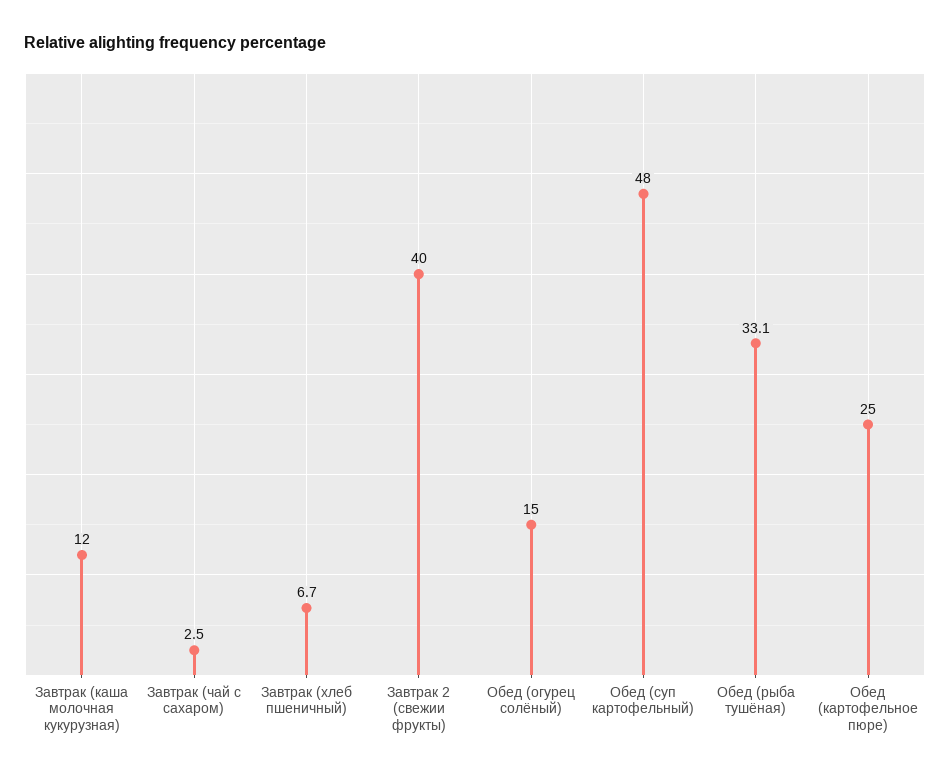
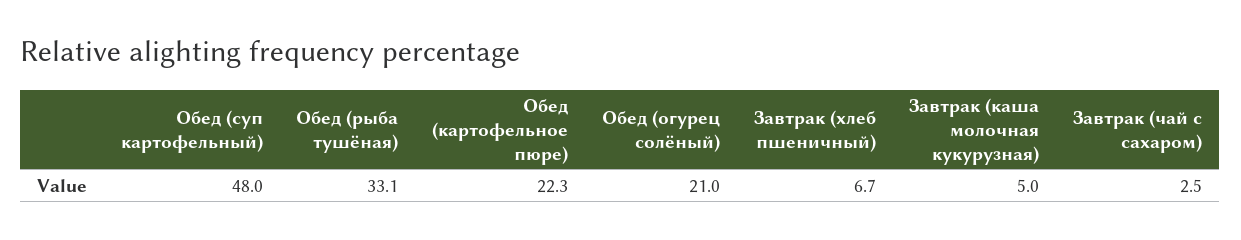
Завтрак (каша молочная кукурузная): 12 -> 5
Завтрак 2 (свежии фрукты): 40 -> none
Обед (огурец солёный): 15 -> 21
Обед (картофельное пюре): 25 -> 22.3

